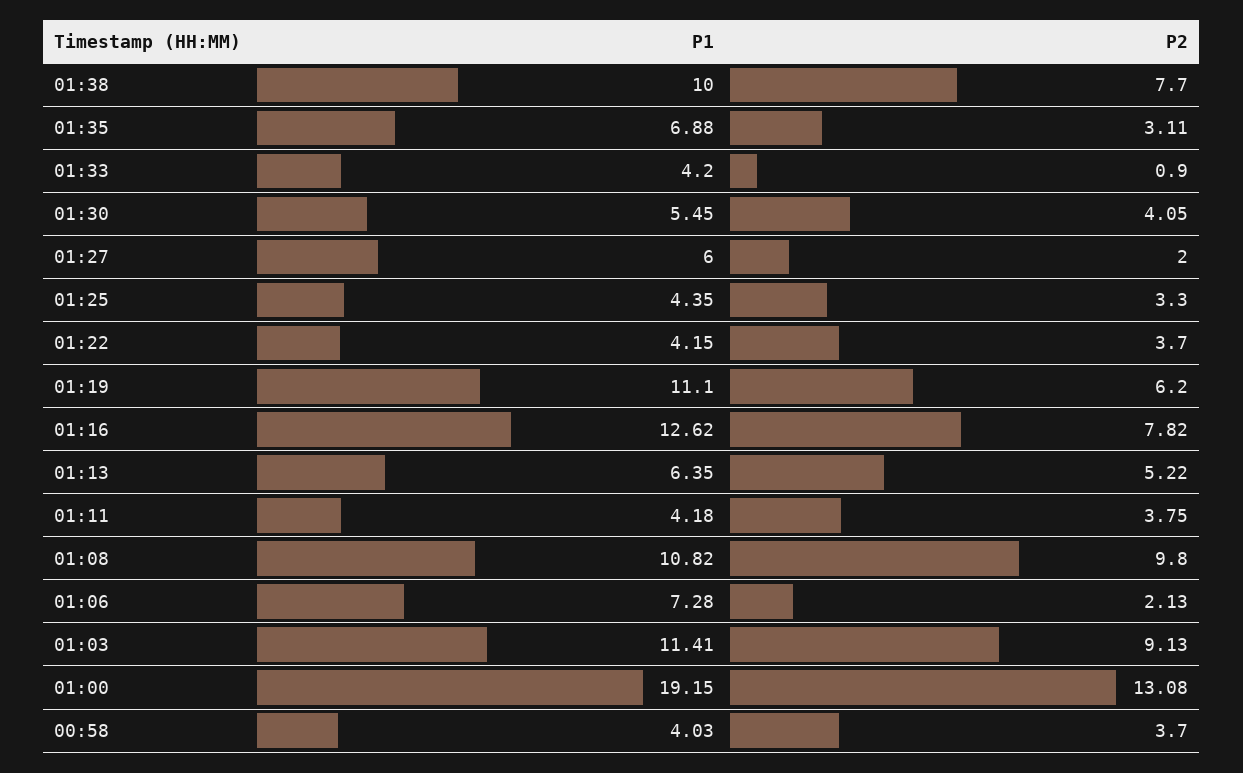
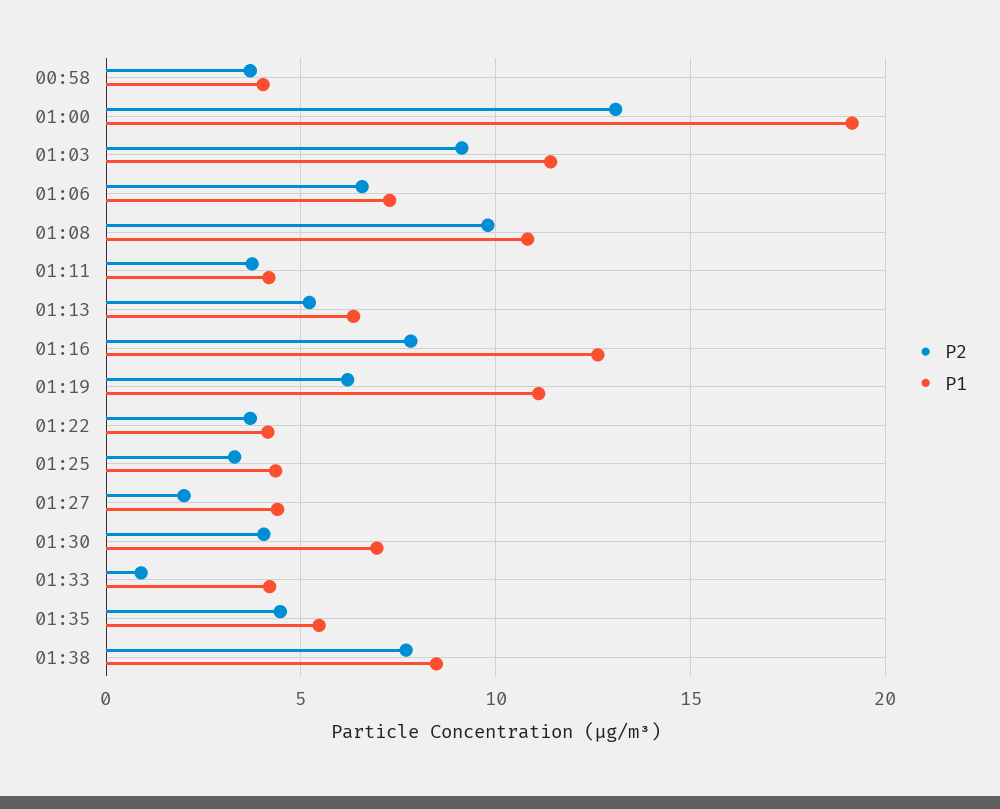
P1, 01:38: 10 -> 8.5
P1, 01:35: 6.88 -> 5.5
P2, 01:35: 3.11 -> 4.5
P1, 01:30: 5.45 -> 7
P1, 01:27: 6 -> 4.5
P2, 01:06: 2.13 -> 6.5

